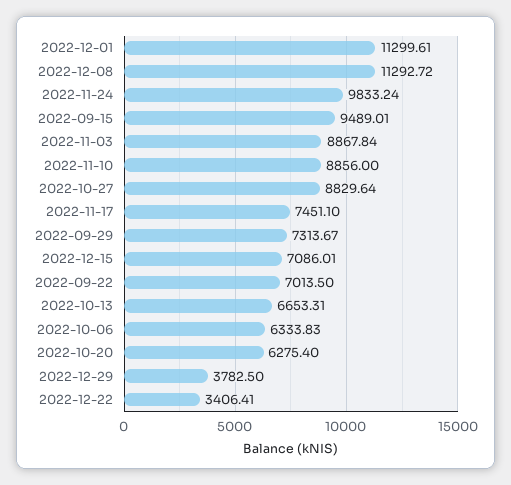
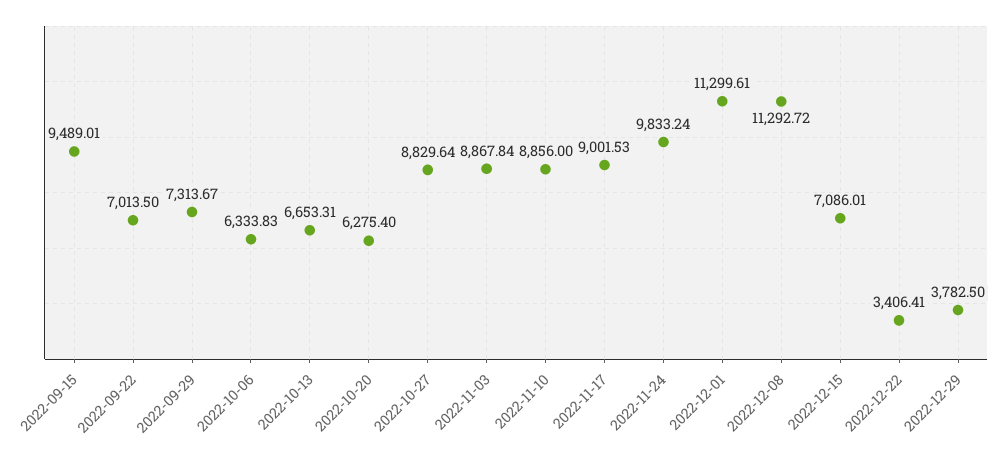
2022-11-17: 7451.1 -> 9001.53

